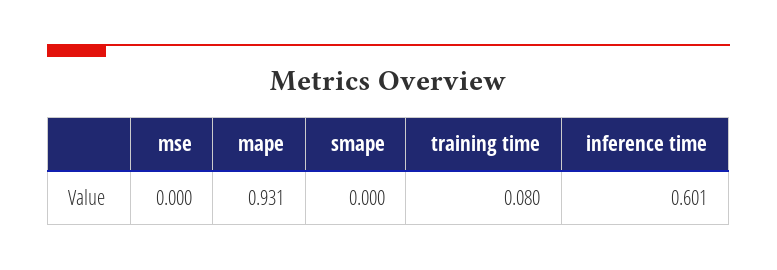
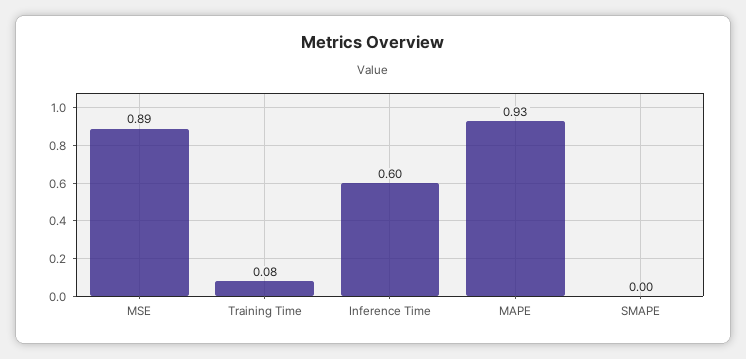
mse: 0 -> 0.89

